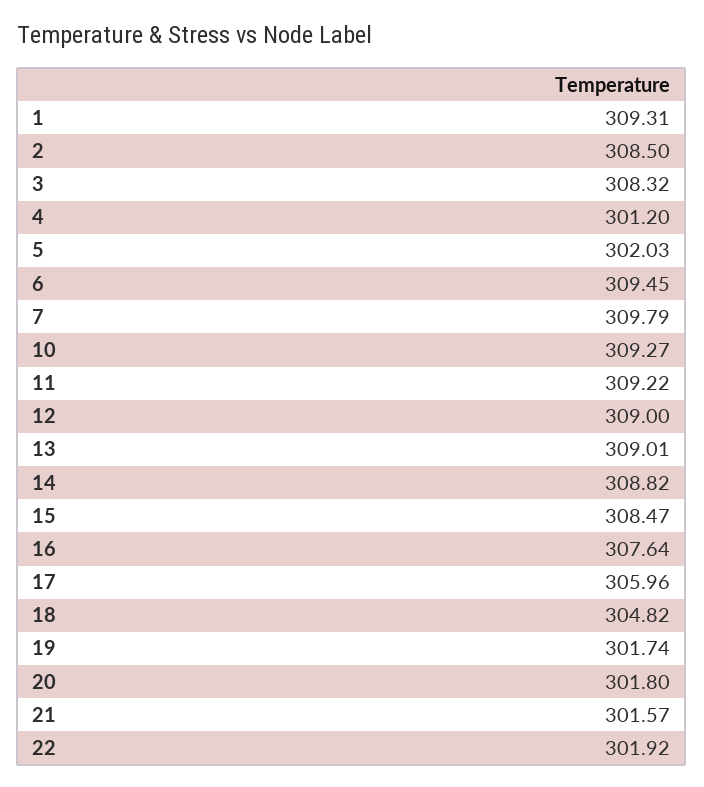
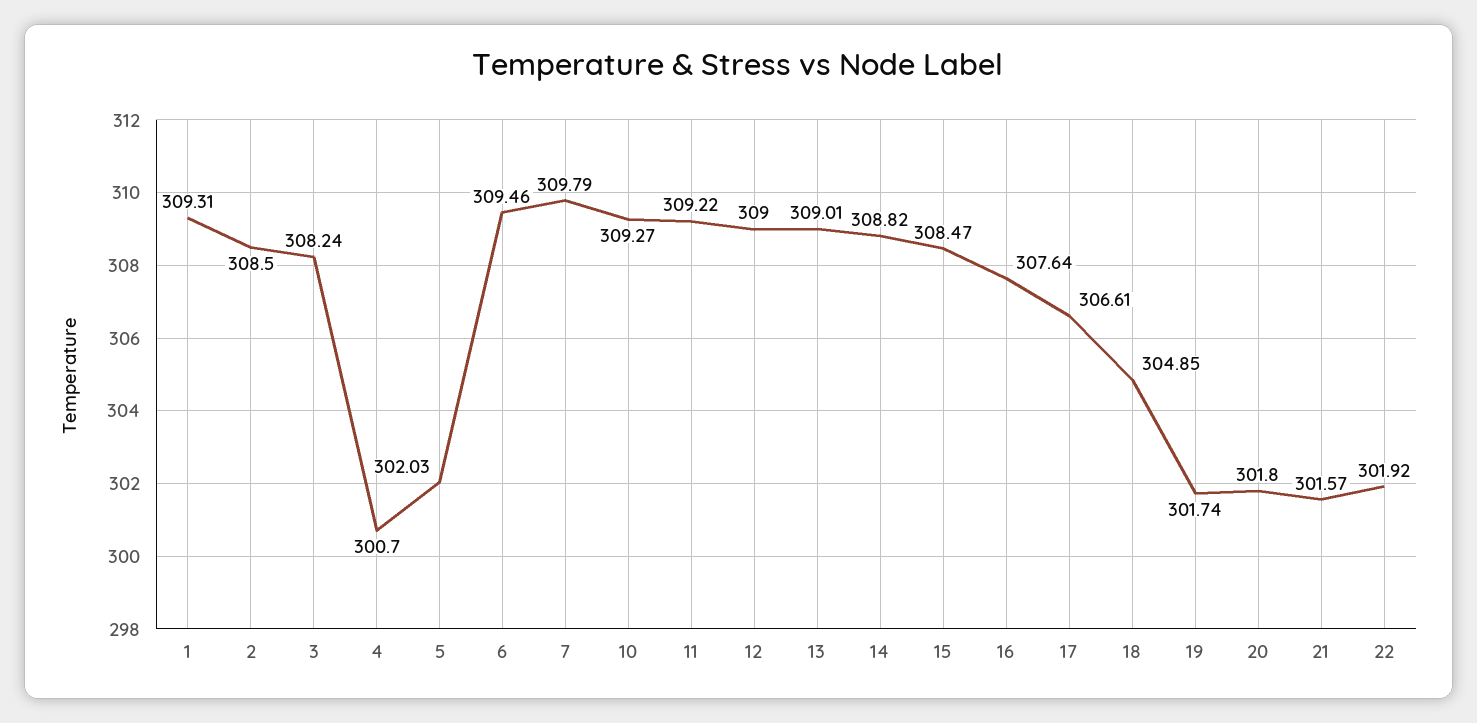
3: 308.32 -> 308.24
4: 301.2 -> 300.7
6: 309.45 -> 309.46
17: 305.96 -> 306.61
18: 304.82 -> 304.85

